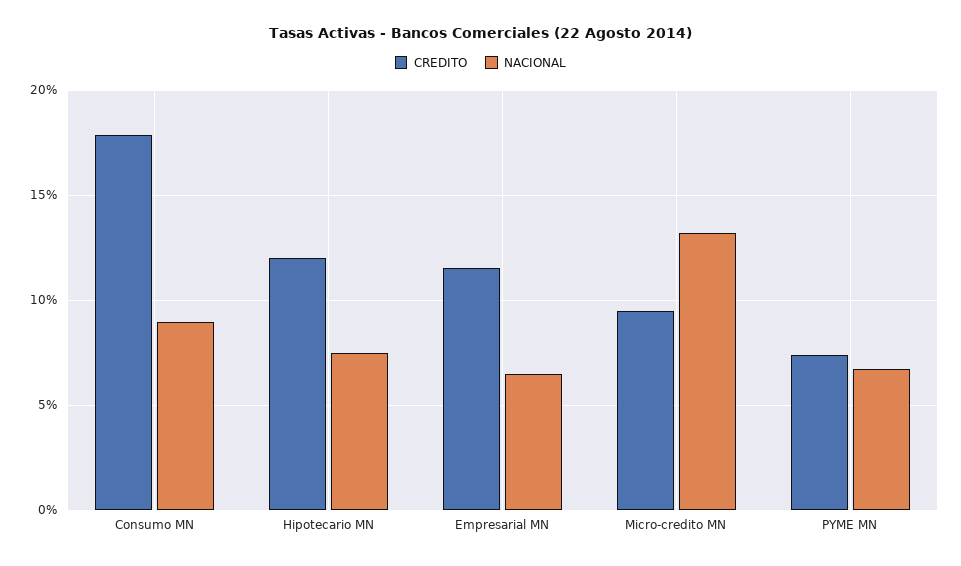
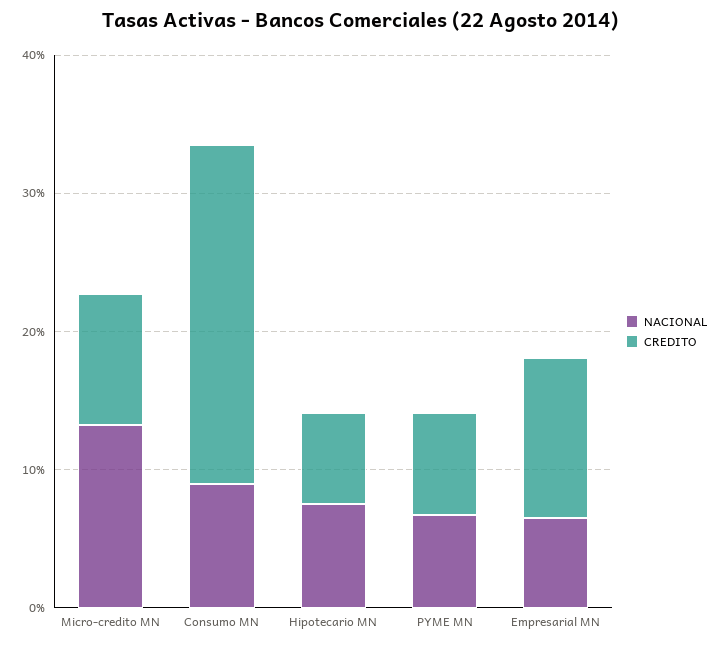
CREDITO, Consumo MN: 18 -> 24
CREDITO, Hipotecario MN: 12 -> 6

